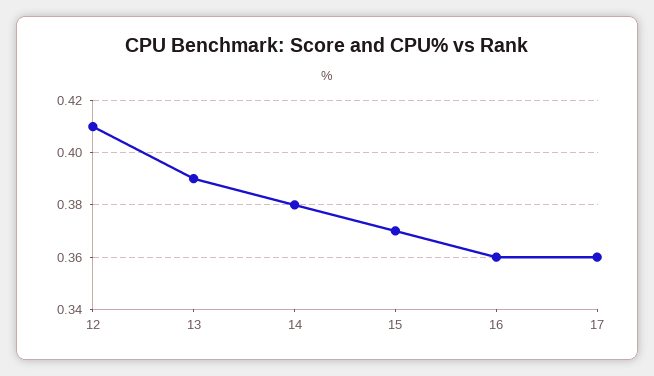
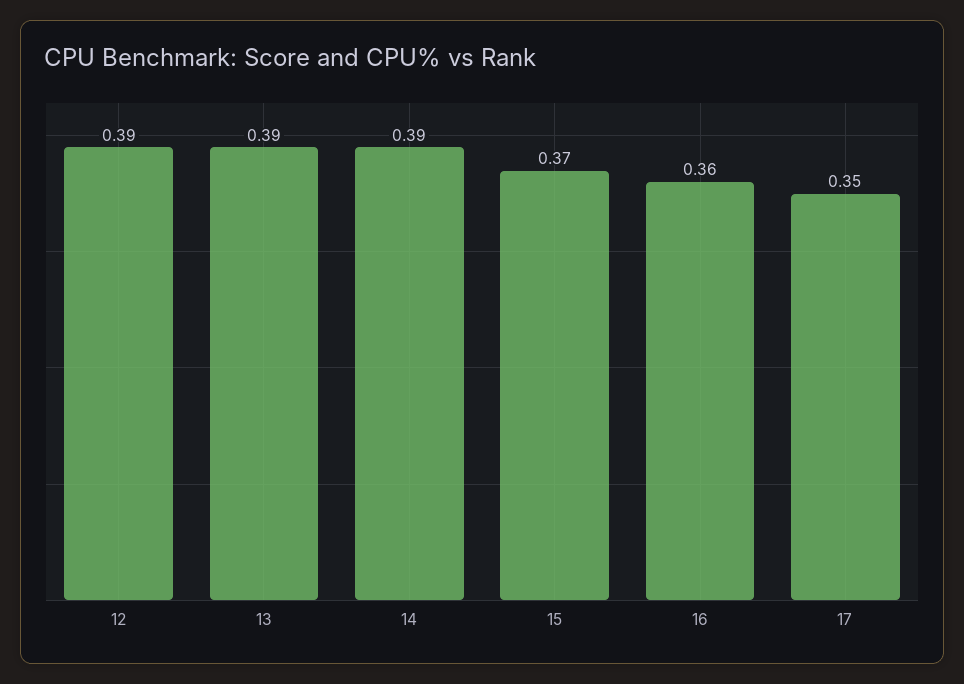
12: 0.41 -> 0.39
14: 0.38 -> 0.39
17: 0.36 -> 0.35

